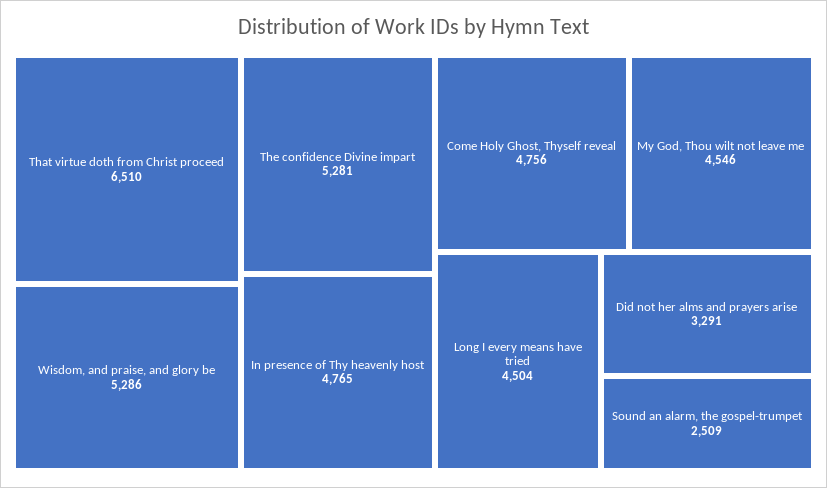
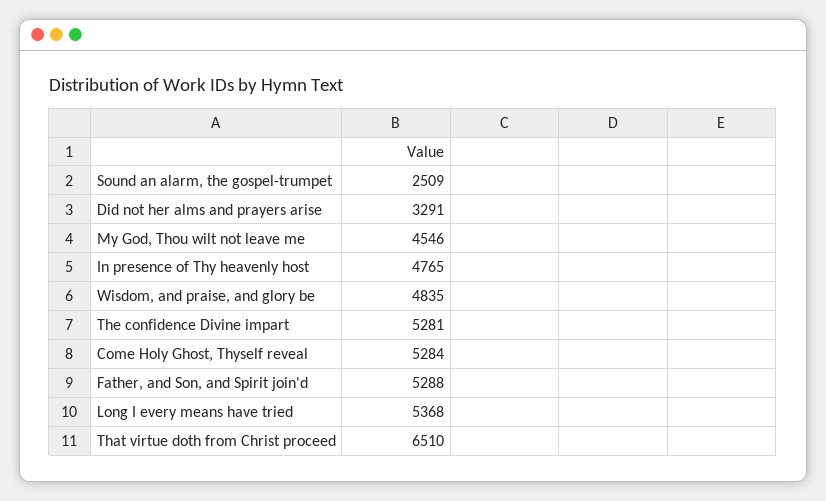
Wisdom, and praise, and glory be: 5286 -> 4835
Come Holy Ghost, Thyself reveal: 4756 -> 5284
Long I every means have tried: 4504 -> 5368
Father, and Son, and Spirit join'd: none -> 5288

